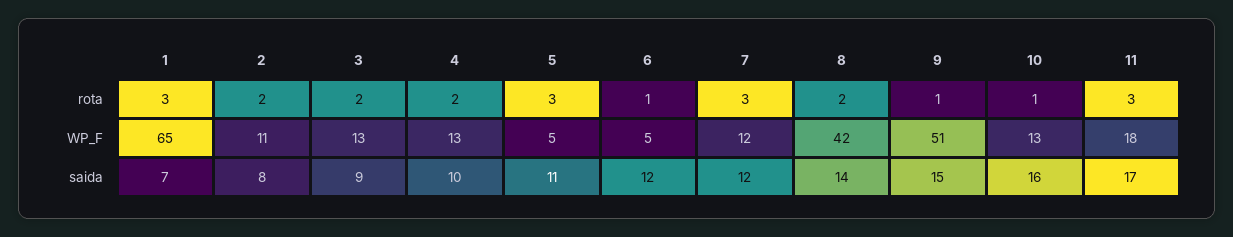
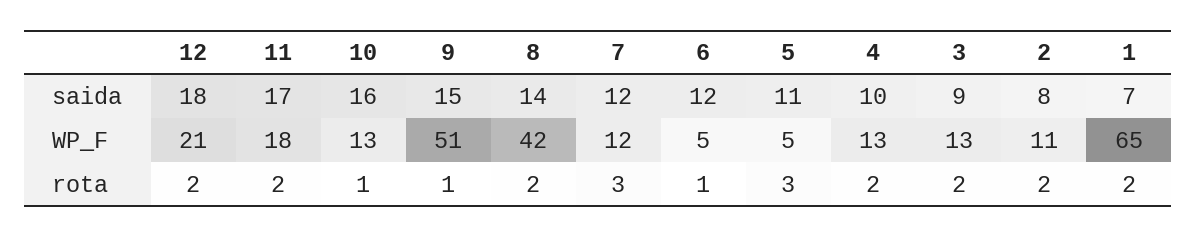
1, rota: 3 -> 2
11, rota: 3 -> 2
12, saida: none -> 18
12, WP_F: none -> 21
12, rota: none -> 2

